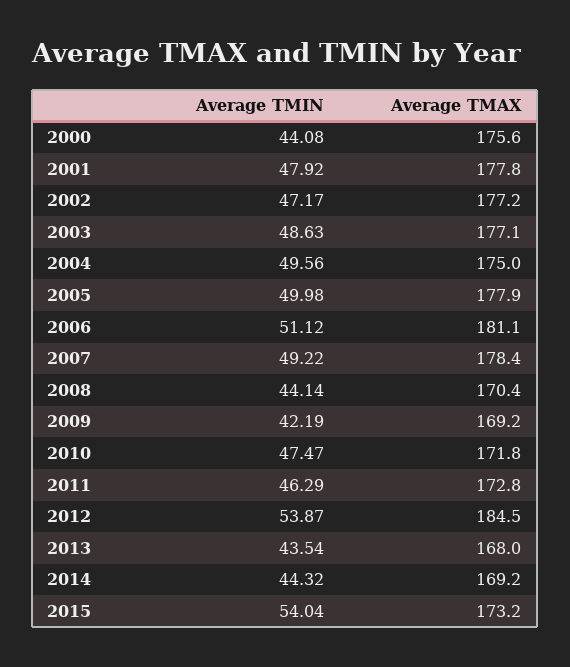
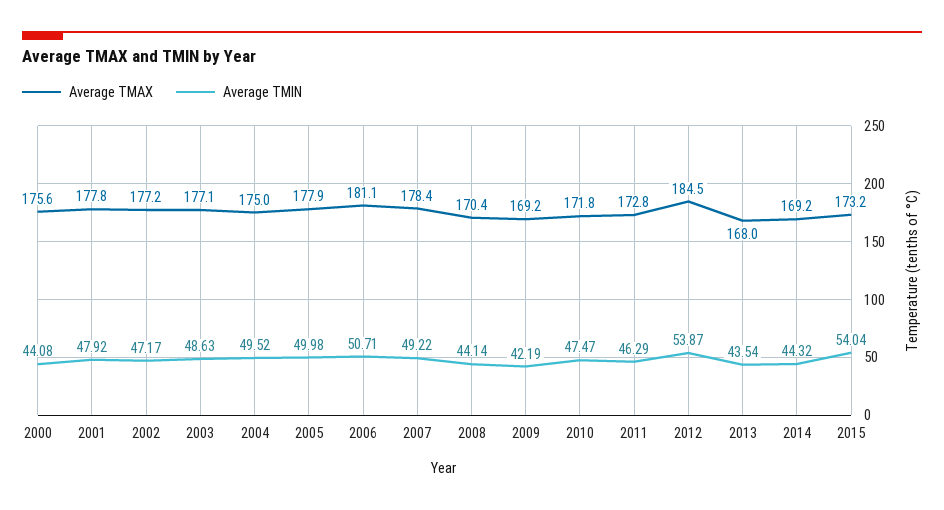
Average TMIN, 2004: 49.56 -> 49.52
Average TMIN, 2006: 51.12 -> 50.71

